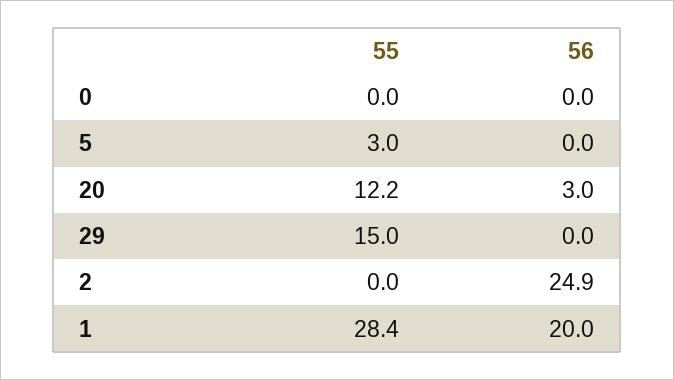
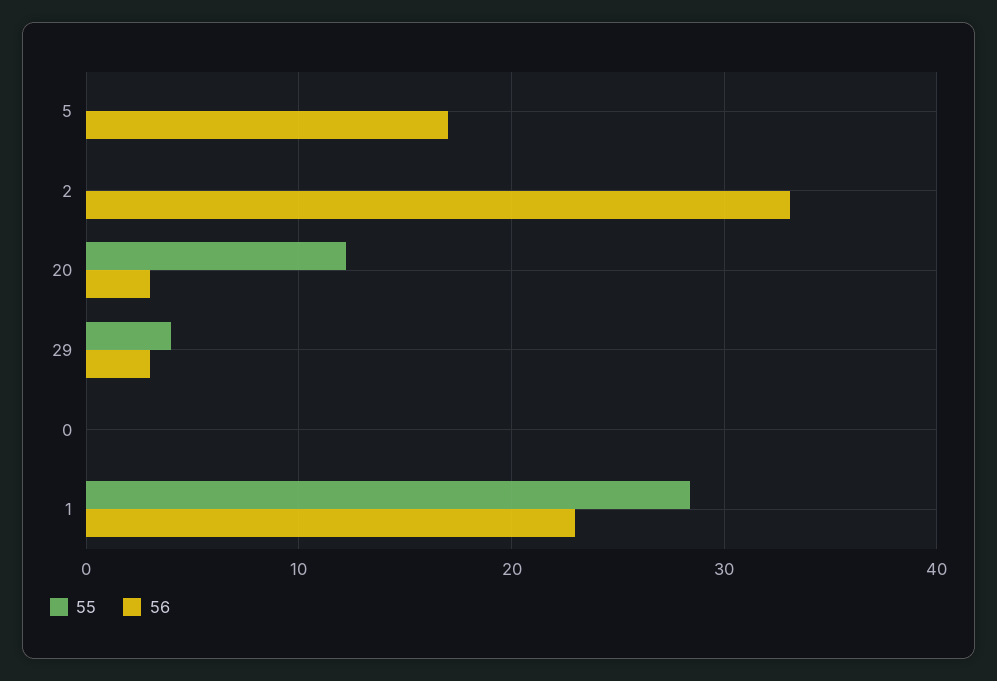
55, 5: 3 -> 0
56, 5: 0 -> 17
55, 29: 15 -> 4
56, 29: 0 -> 3
56, 2: 24.9 -> 33
56, 1: 20 -> 23

